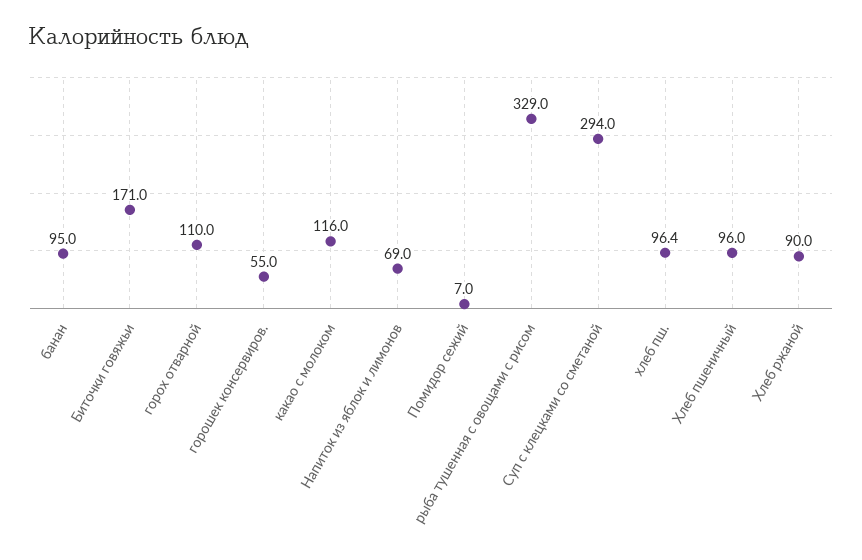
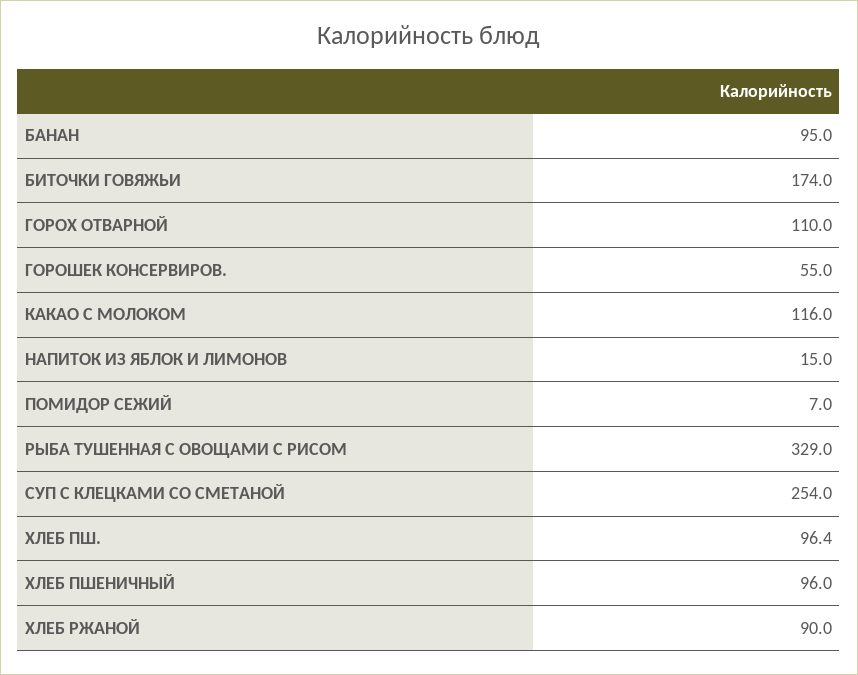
Биточки говяжьи: 171 -> 174
Напиток из яблок и лимонов: 69 -> 15
Суп с клецками со сметаной: 294 -> 254

